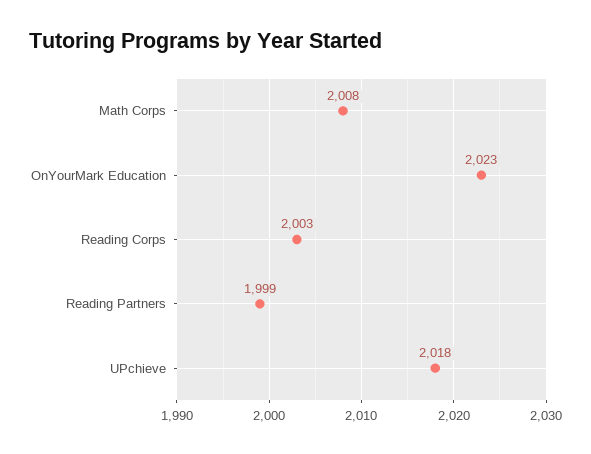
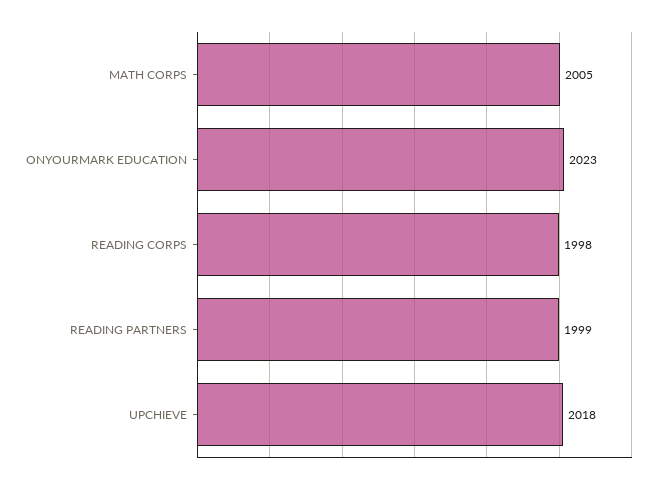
Math Corps: 2008 -> 2005
Reading Corps: 2003 -> 1998

